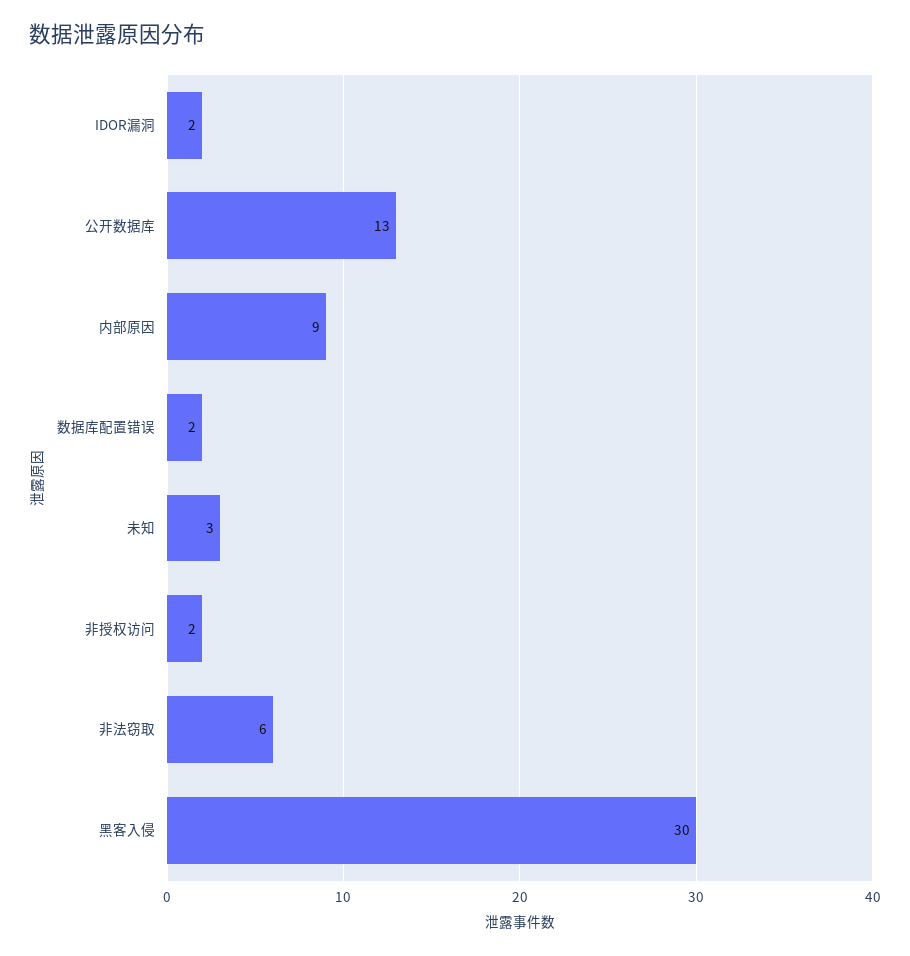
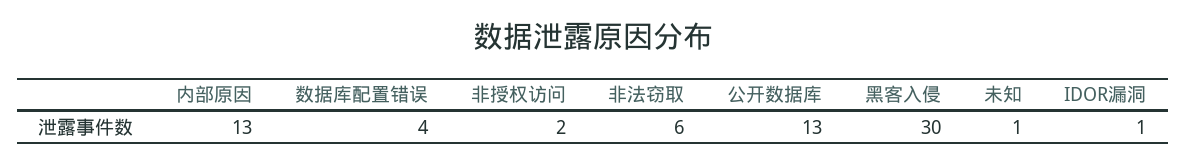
IDOR漏洞: 2 -> 1
内部原因: 9 -> 13
数据库配置错误: 2 -> 4
未知: 3 -> 1

